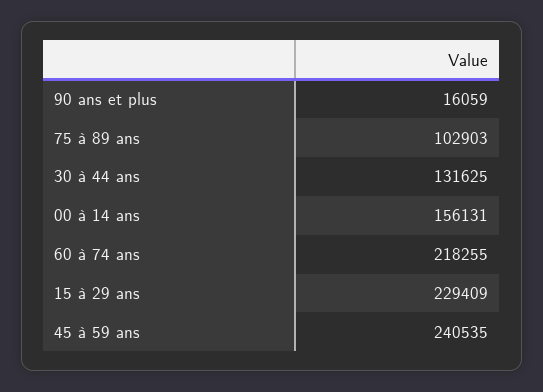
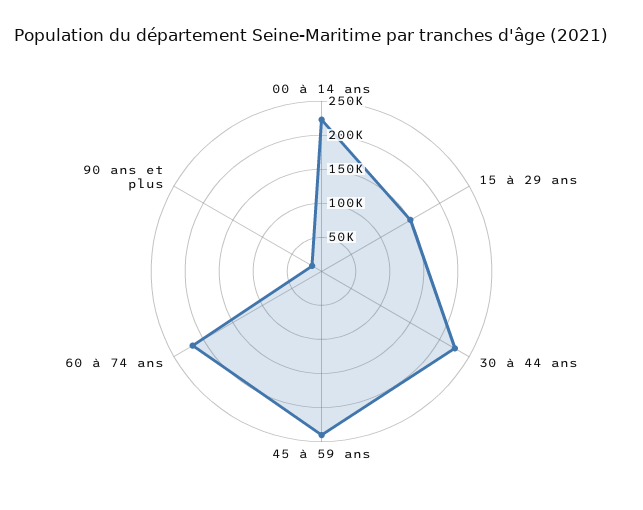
75 à 89 ans: 102903 -> none
30 à 44 ans: 131625 -> 225000
00 à 14 ans: 156131 -> 225000
15 à 29 ans: 229409 -> 150000

